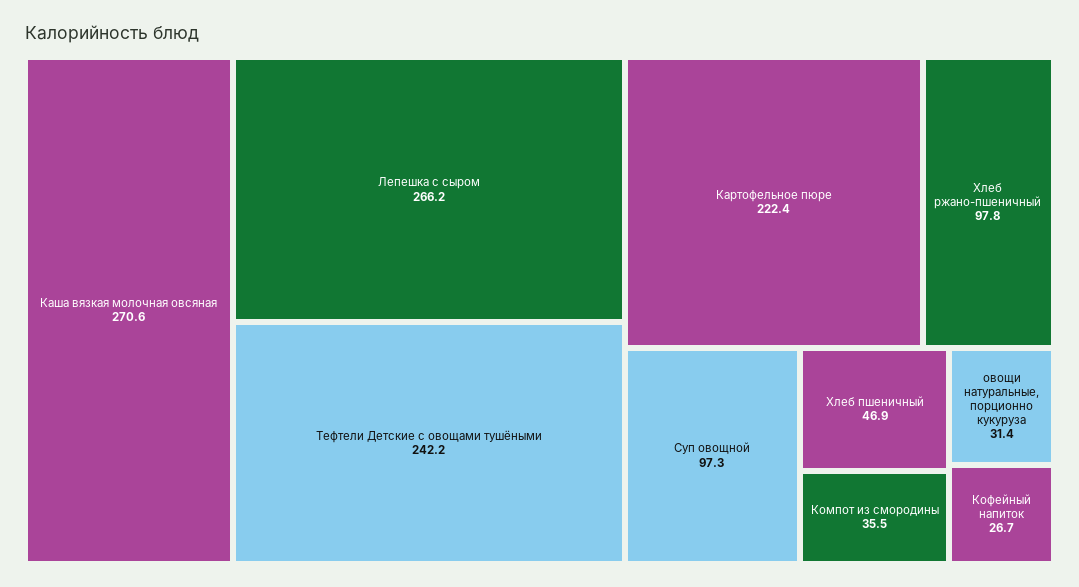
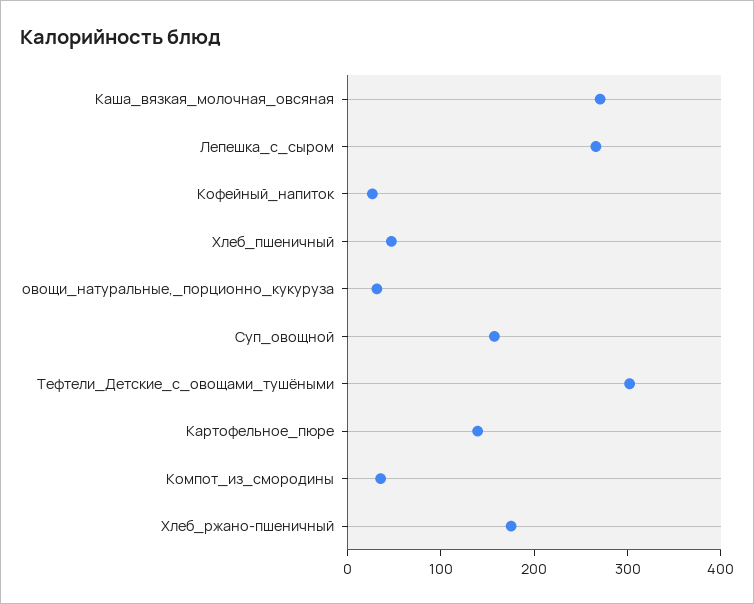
Тефтели Детские с овощами тушёными: 242.2 -> 300
Картофельное пюре: 222.4 -> 140
Хлеб ржано-пшеничный: 97.8 -> 180
Суп овощной: 97.3 -> 160

